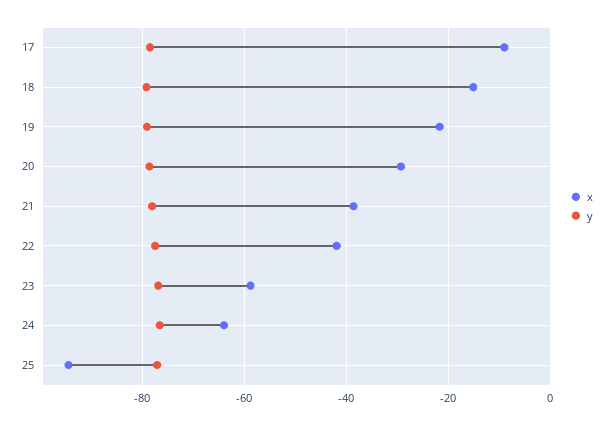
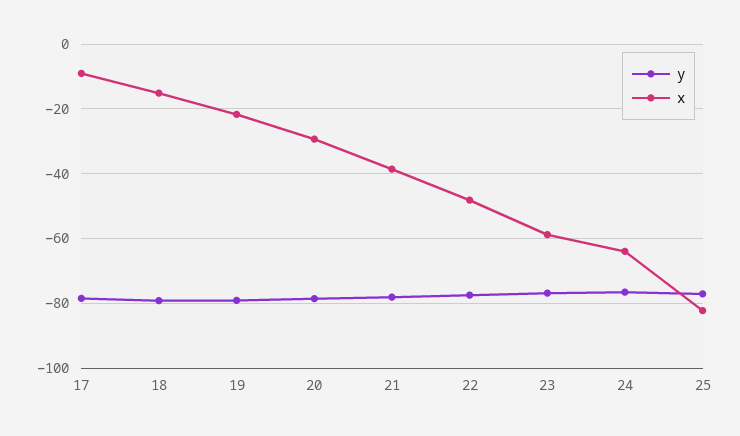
x, 22: -42 -> -48
x, 25: -94 -> -82

